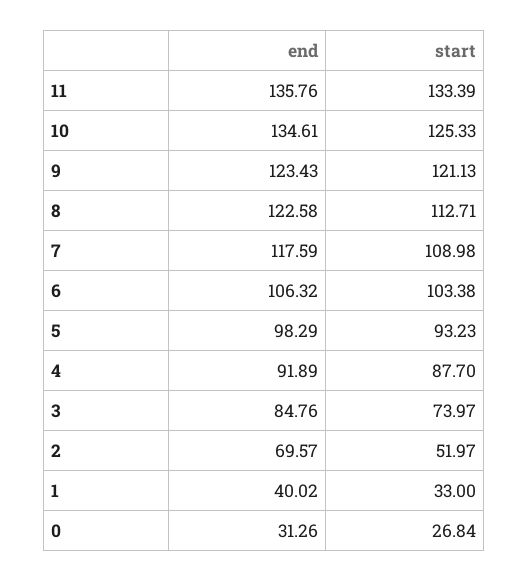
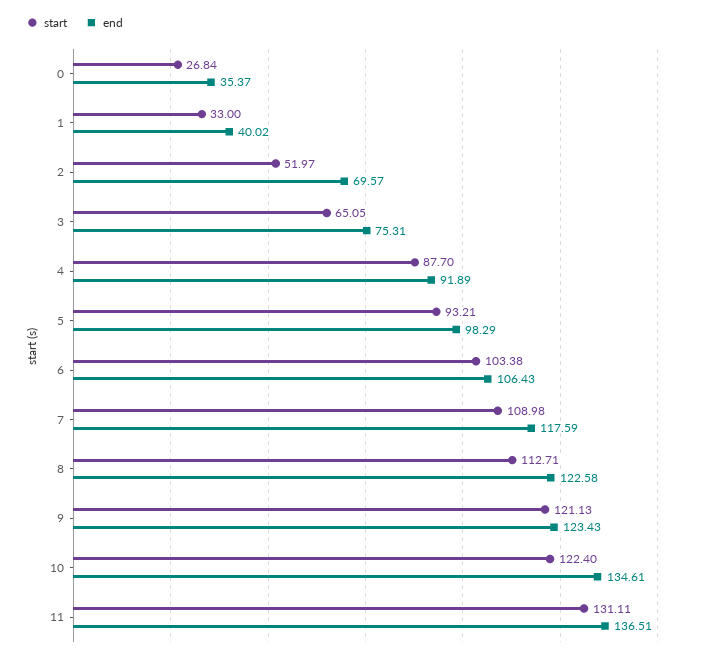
end, 11: 135.76 -> 136.51
start, 11: 133.39 -> 131.11
start, 10: 125.33 -> 122.4
end, 6: 106.32 -> 106.43
start, 5: 93.23 -> 93.21
end, 3: 84.76 -> 75.31
start, 3: 73.97 -> 65.05
end, 0: 31.26 -> 35.37

